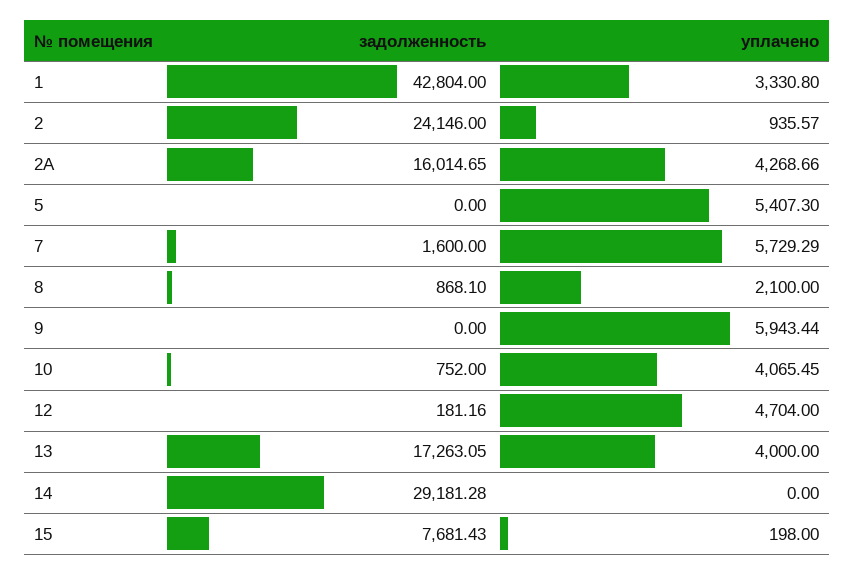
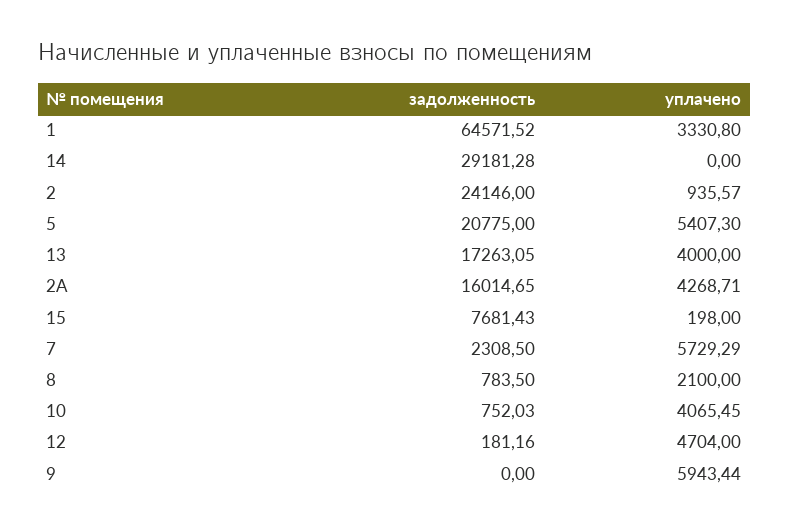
задолженность, 1: 42804 -> 64571.52
уплачено, 2А: 4268.66 -> 4268.71
задолженность, 5: 0 -> 20775
задолженность, 7: 1600 -> 2308.5
задолженность, 8: 868.1 -> 783.5
задолженность, 10: 752 -> 752.03

